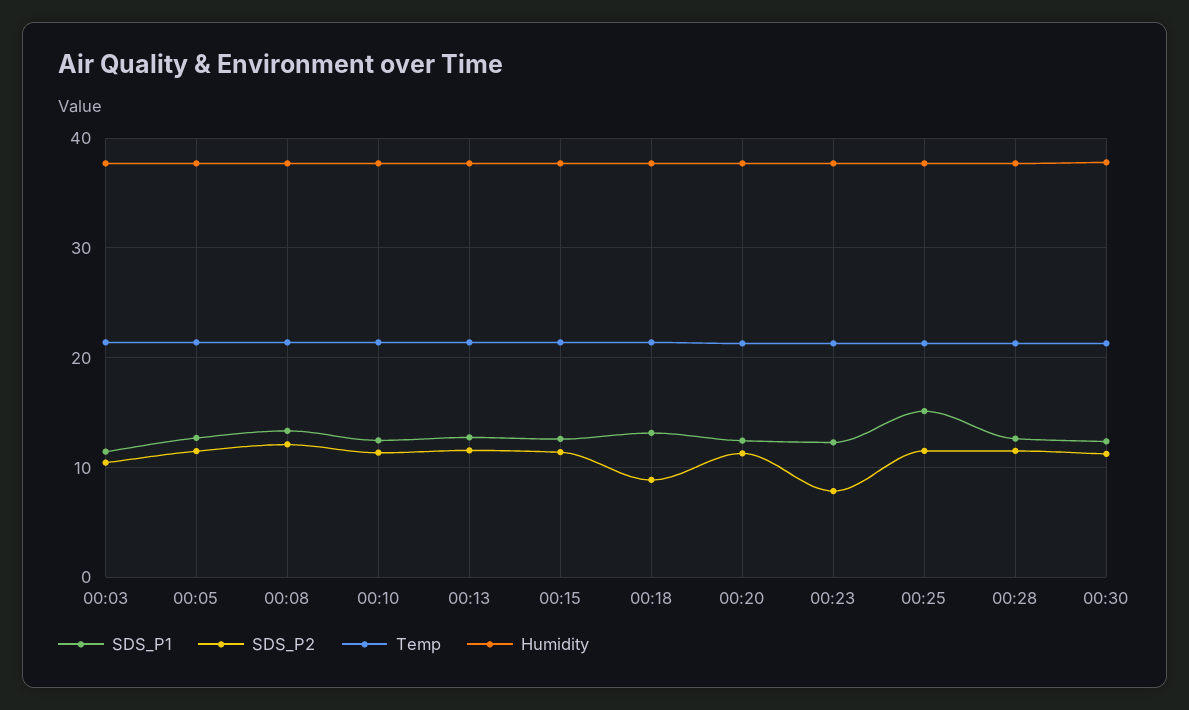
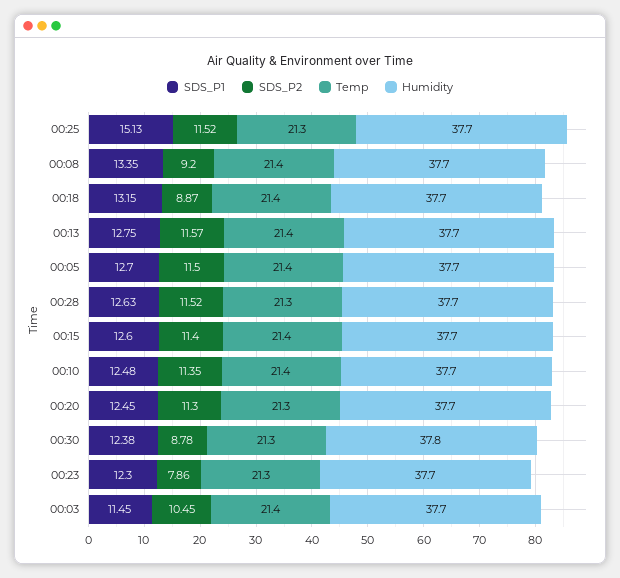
SDS_P2, 00:08: 12 -> 9.2
SDS_P2, 00:30: 11 -> 8.78

